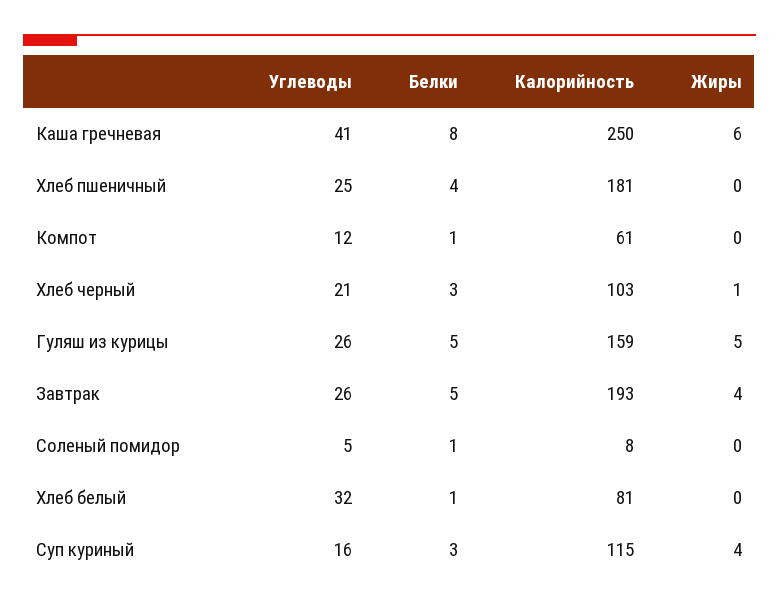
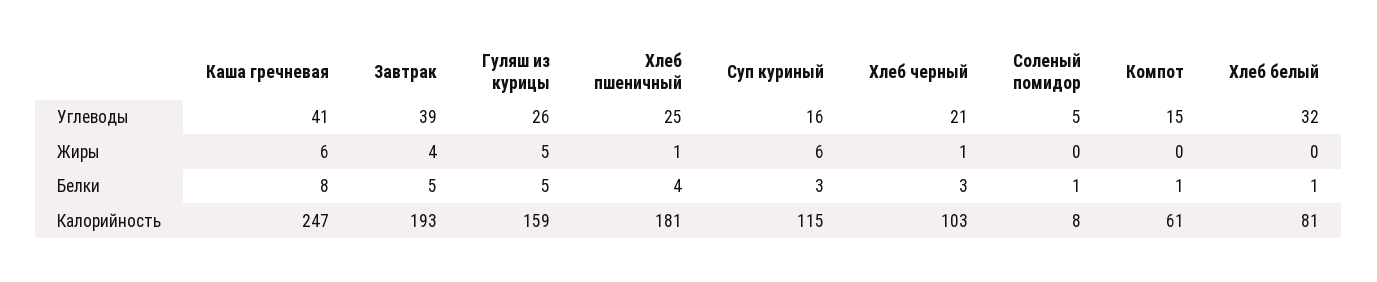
Калорийность, Каша гречневая: 250 -> 247
Жиры, Хлеб пшеничный: 0 -> 1
Углеводы, Компот: 12 -> 15
Углеводы, Завтрак: 26 -> 39
Жиры, Суп куриный: 4 -> 6

